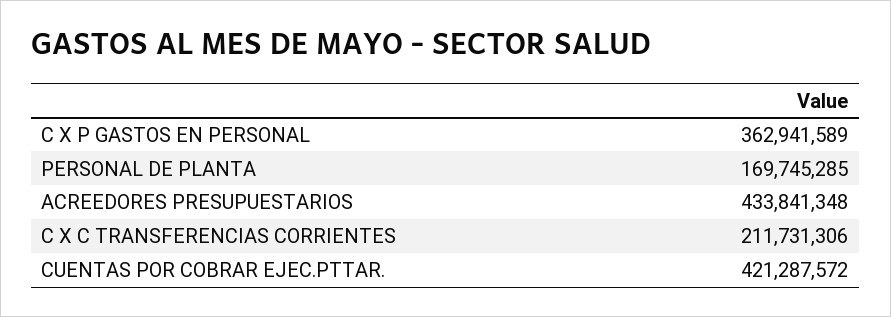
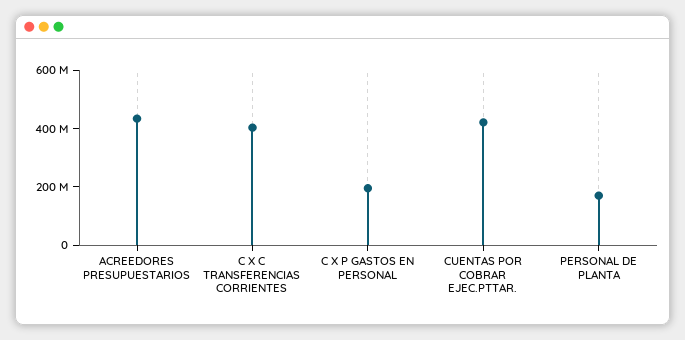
C X P GASTOS EN PERSONAL: 362941589 -> 200000000
C X C TRANSFERENCIAS CORRIENTES: 211731306 -> 400000000

